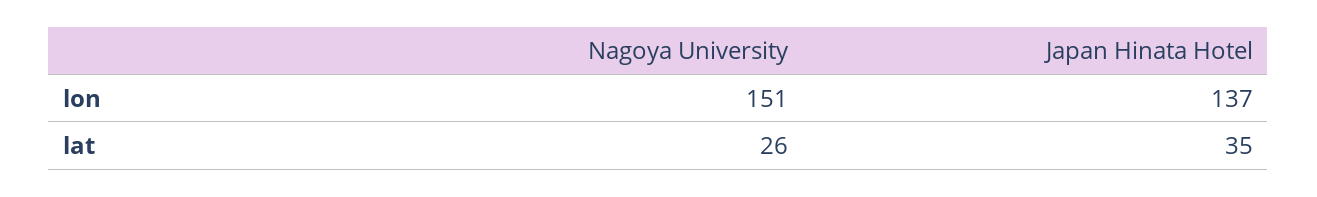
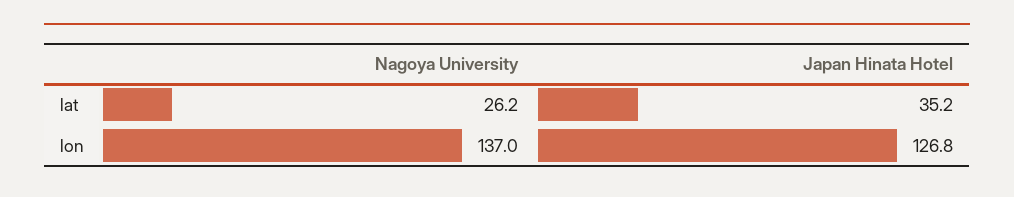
Nagoya University, lon: 151 -> 137
Japan Hinata Hotel, lon: 137 -> 126.8

